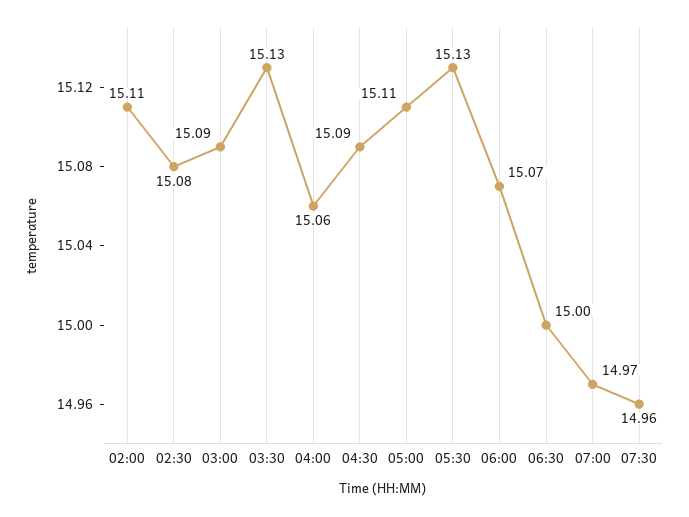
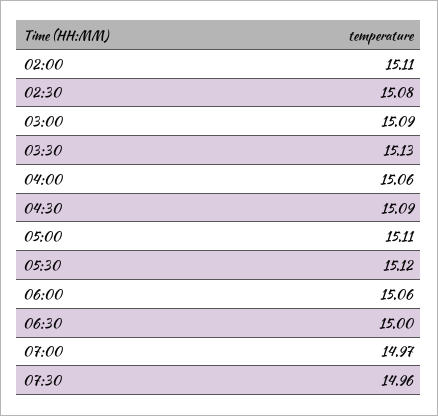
05:30: 15.13 -> 15.12
06:00: 15.07 -> 15.06

